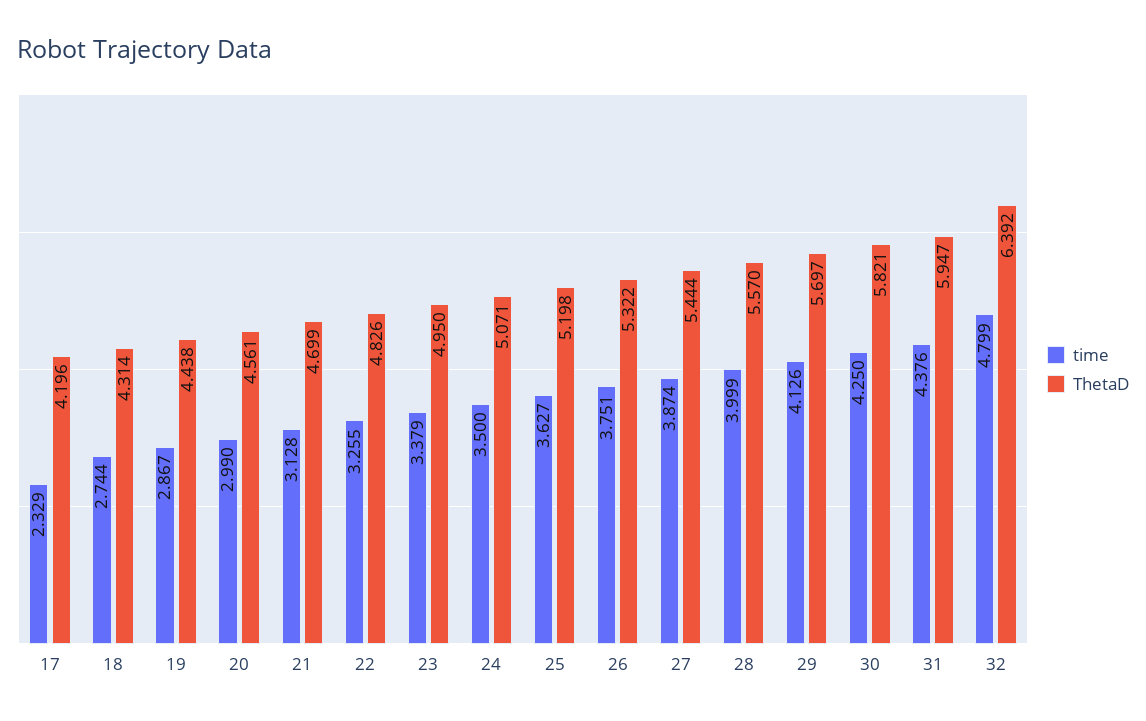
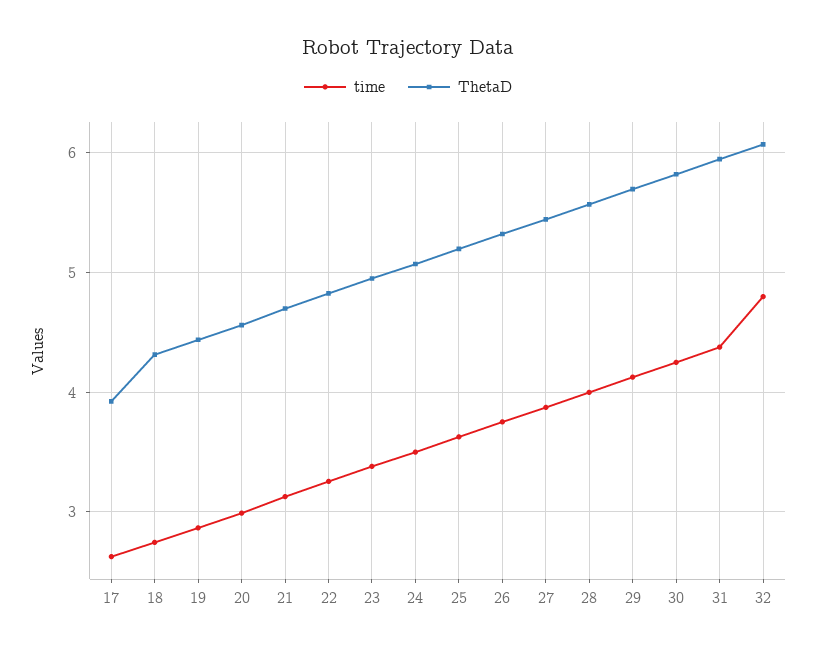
time, 17: 2.329 -> 2.6
ThetaD, 17: 4.196 -> 3.9
ThetaD, 32: 6.392 -> 6.1

